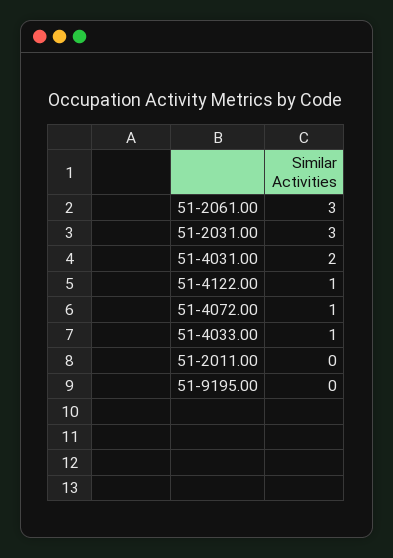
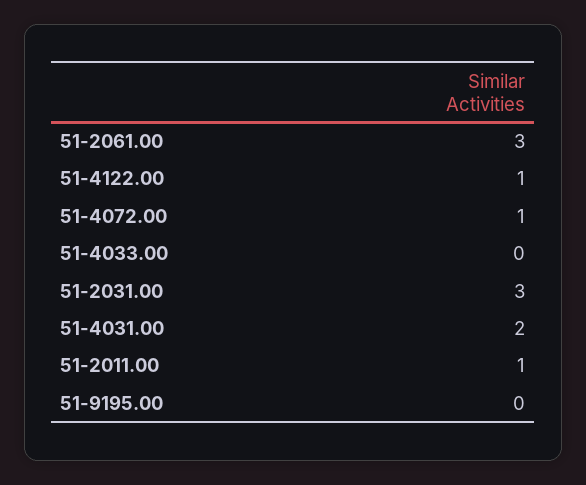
51-4033.00: 1 -> 0
51-2011.00: 0 -> 1

